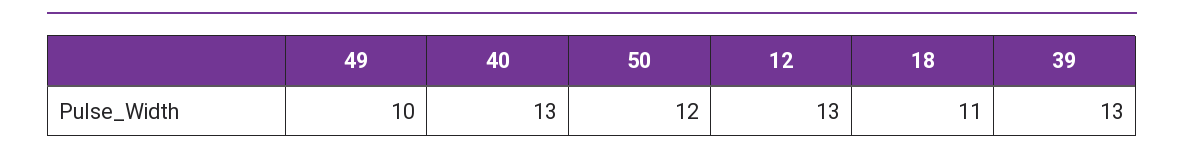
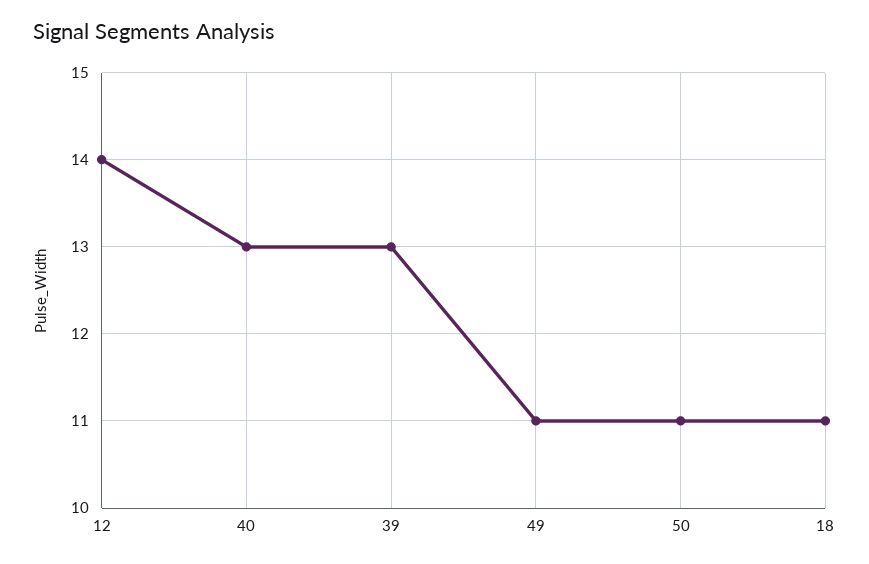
49: 10 -> 11
50: 12 -> 11
12: 13 -> 14

